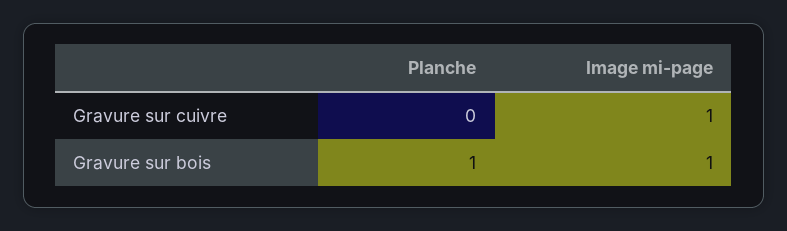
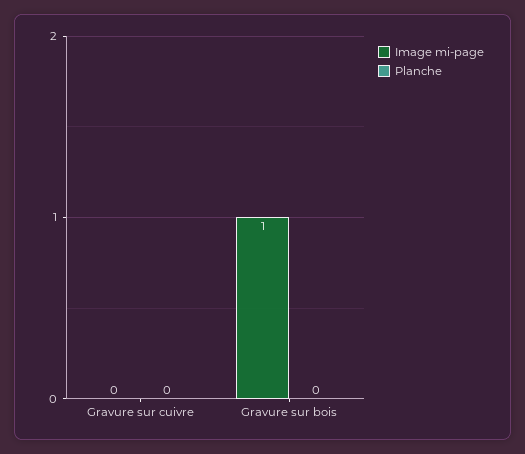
Image mi-page, Gravure sur cuivre: 1 -> 0
Planche, Gravure sur bois: 1 -> 0

